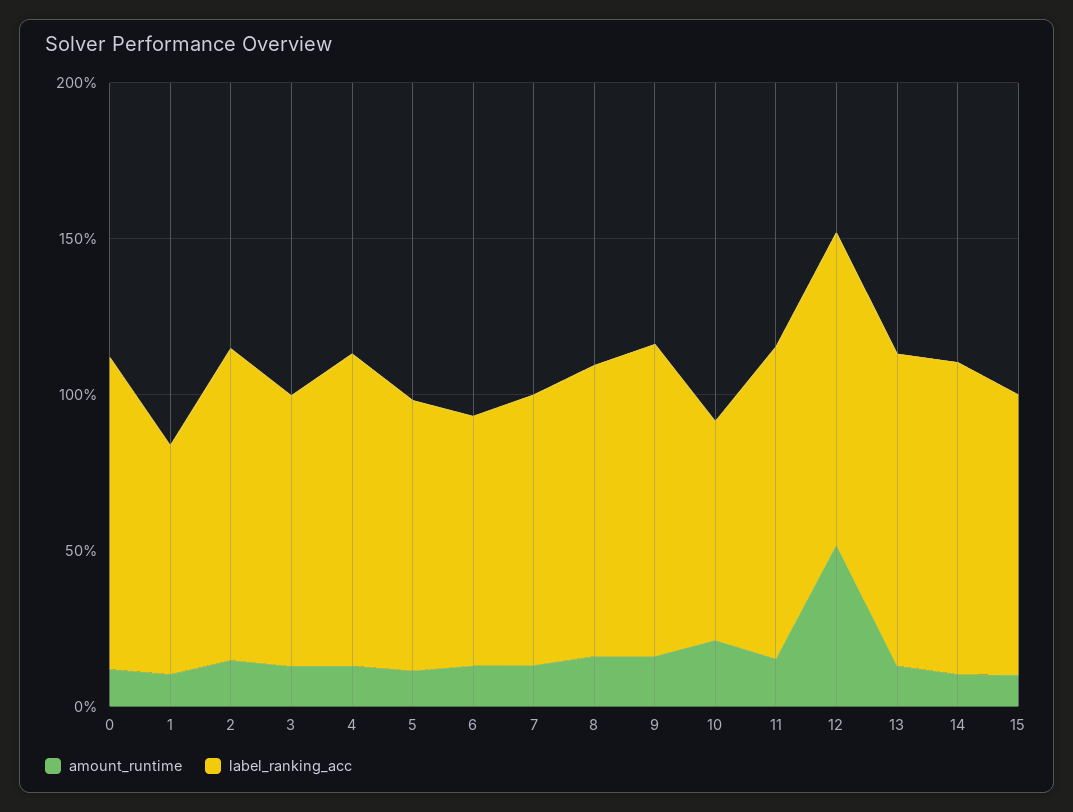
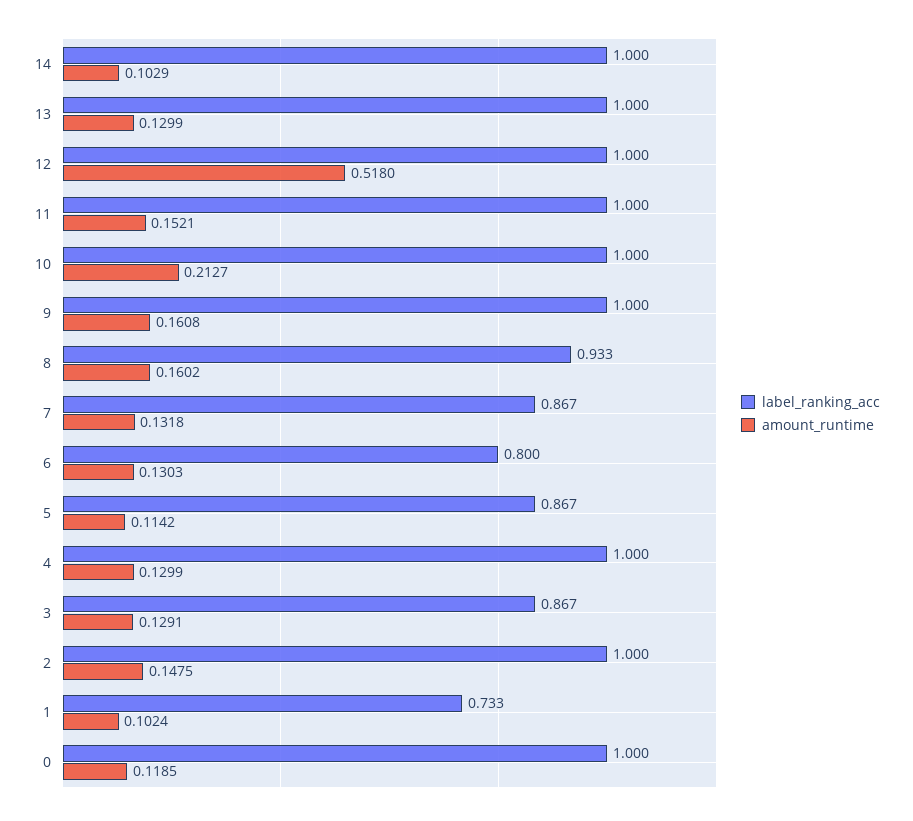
label_ranking_acc, 10: 0.7 -> 1
amount_runtime, 15: 0.1 -> none
label_ranking_acc, 15: 0.9 -> none

